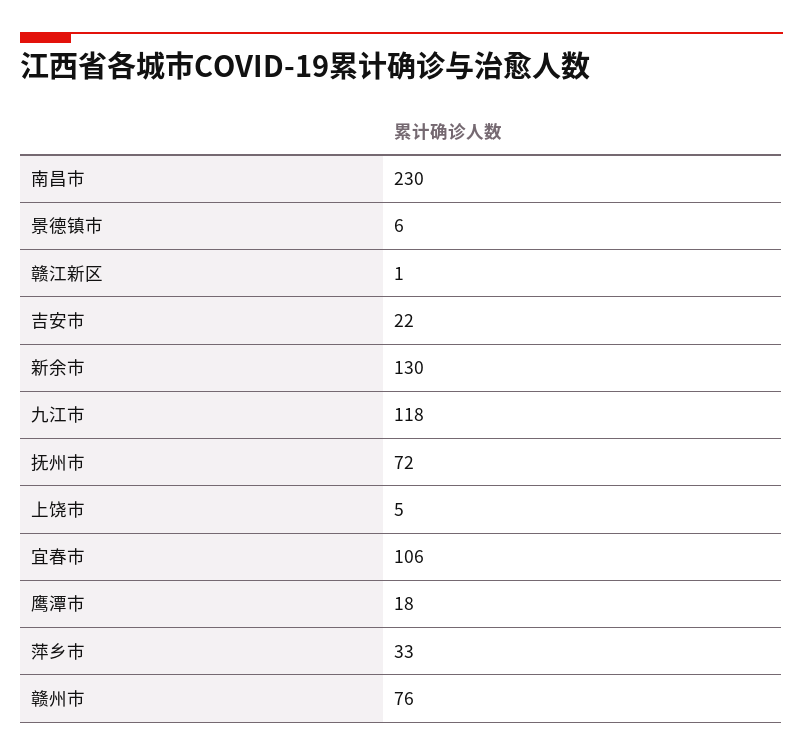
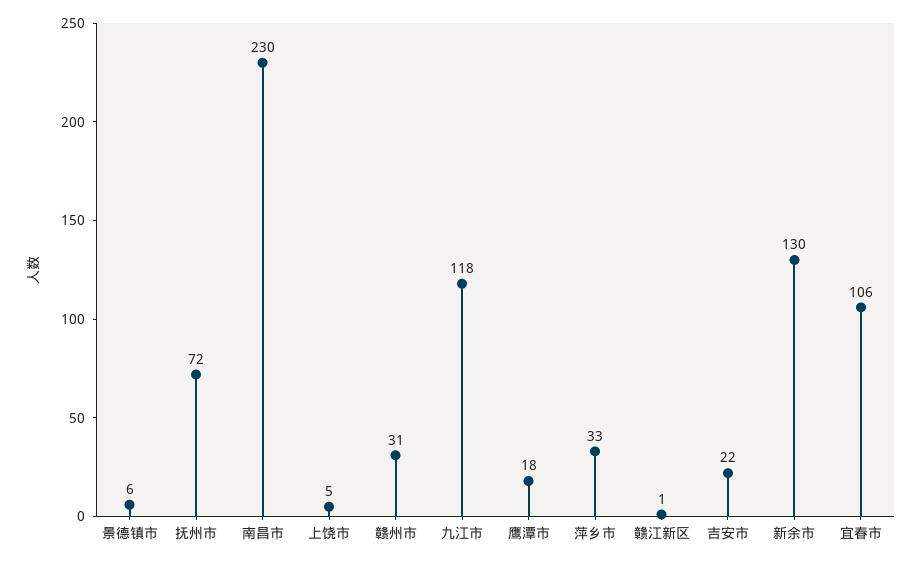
赣州市: 76 -> 31

